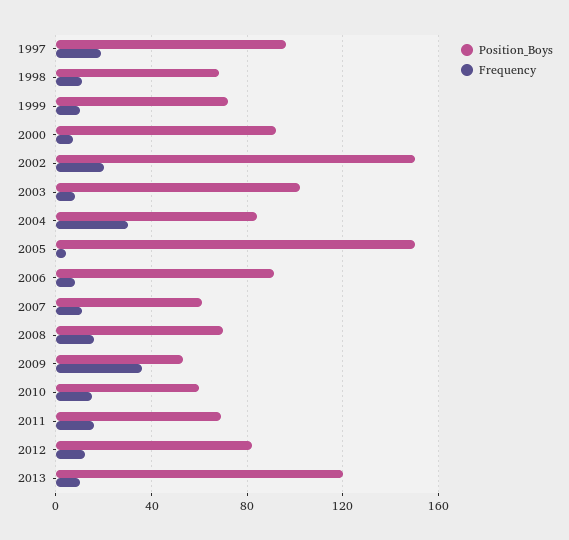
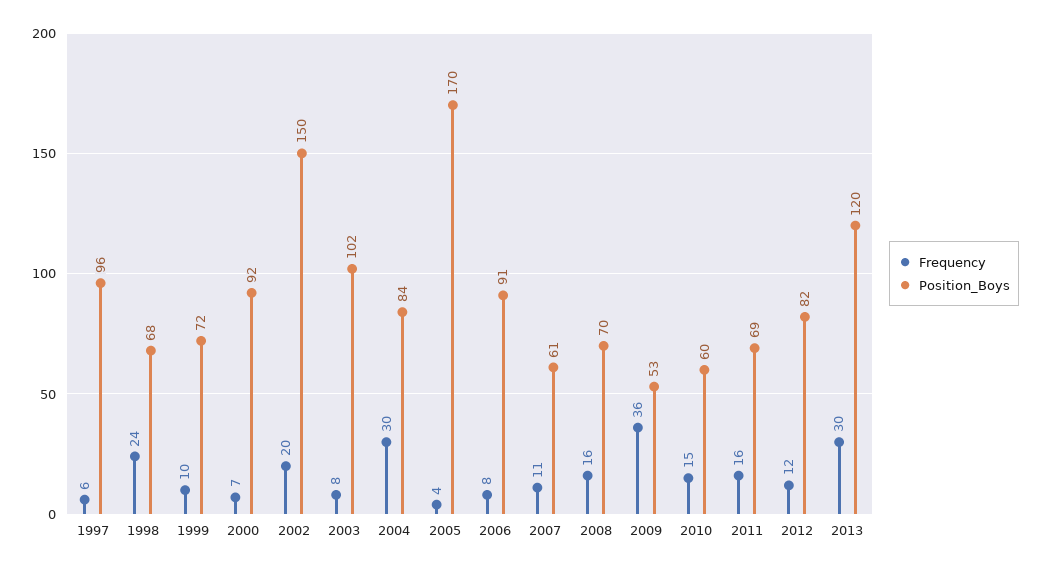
Frequency, 1997: 20 -> 6
Frequency, 1998: 10 -> 24
Position_Boys, 2005: 150 -> 170
Frequency, 2013: 10 -> 30

